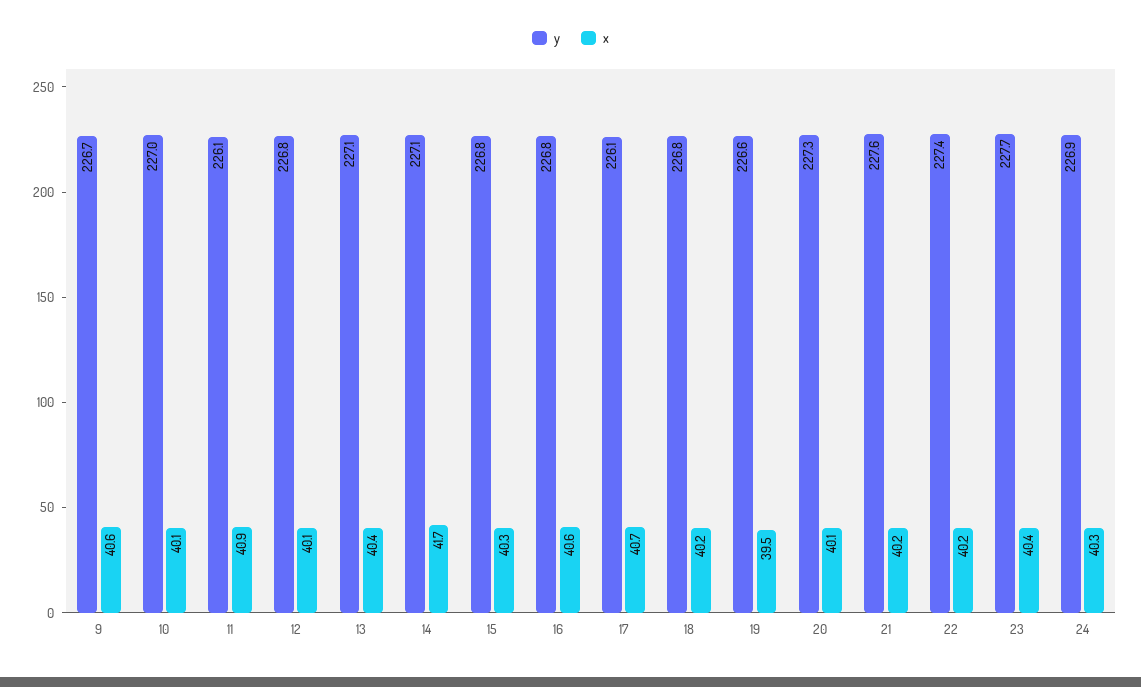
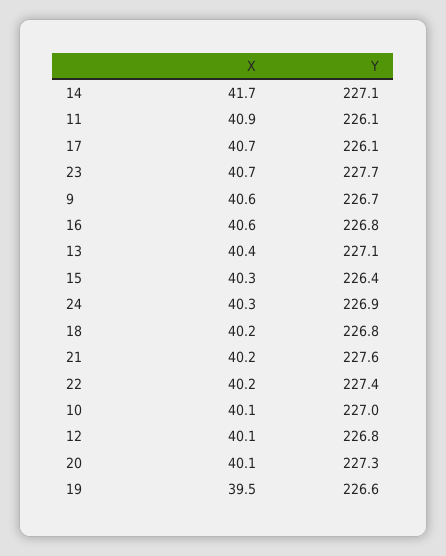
y, 15: 226.8 -> 226.4
x, 23: 40.4 -> 40.7

